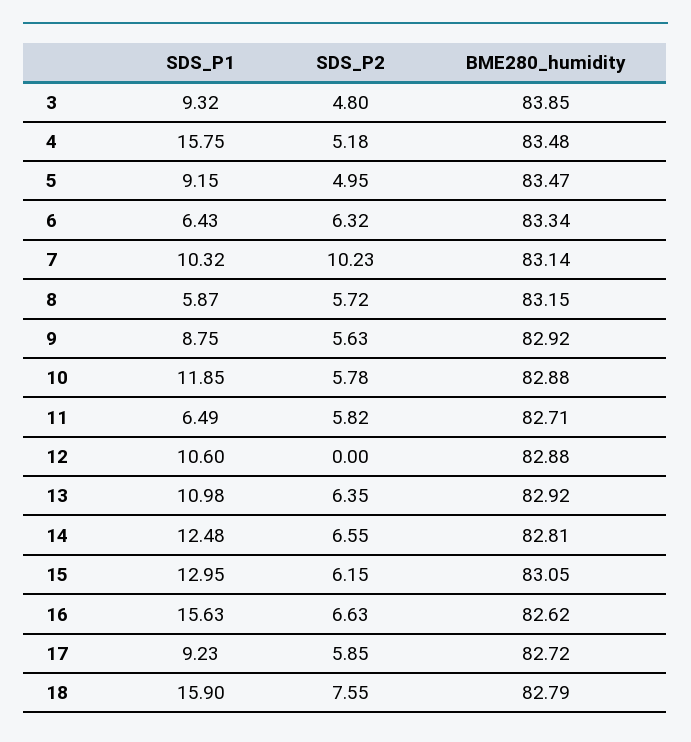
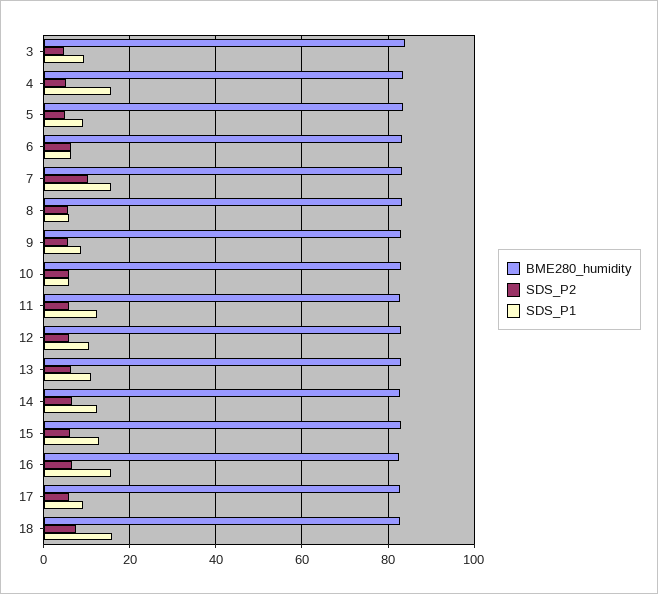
SDS_P1, 7: 10.32 -> 16
SDS_P1, 10: 11.85 -> 6
SDS_P1, 11: 6.49 -> 12
SDS_P2, 12: 0 -> 6

